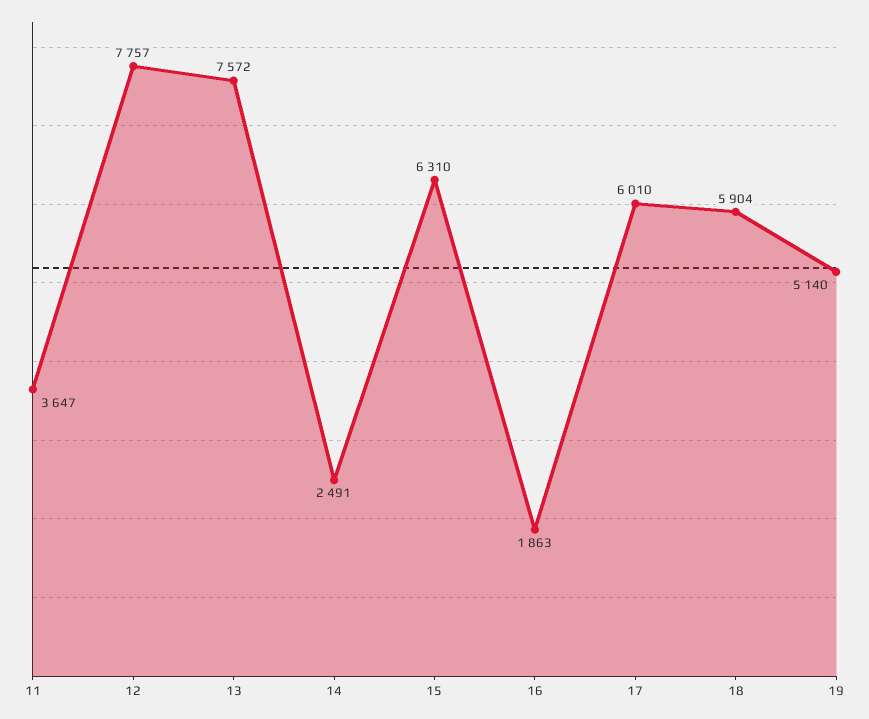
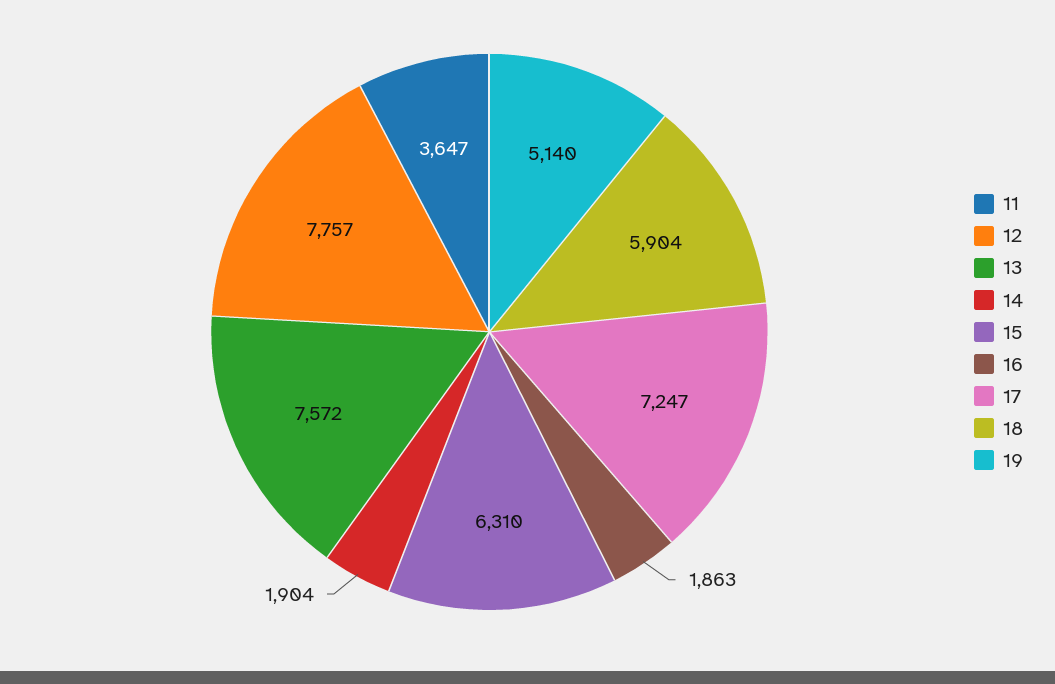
14: 2491 -> 1904
17: 6010 -> 7247

